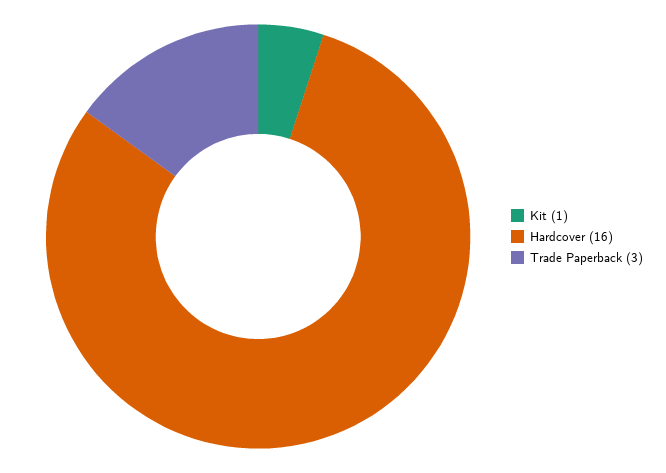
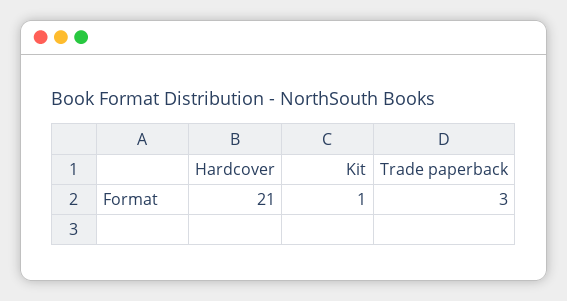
Hardcover: 16 -> 21

